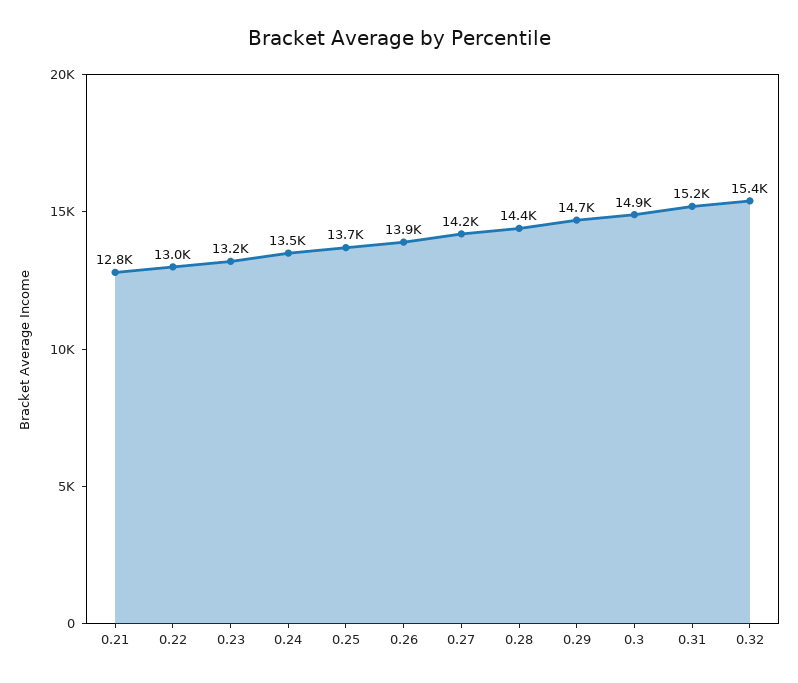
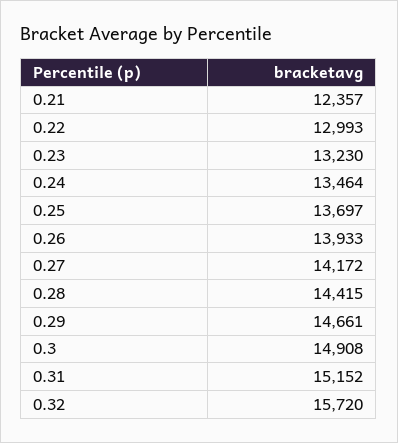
0.21: 12800 -> 12357
0.32: 15400 -> 15720

